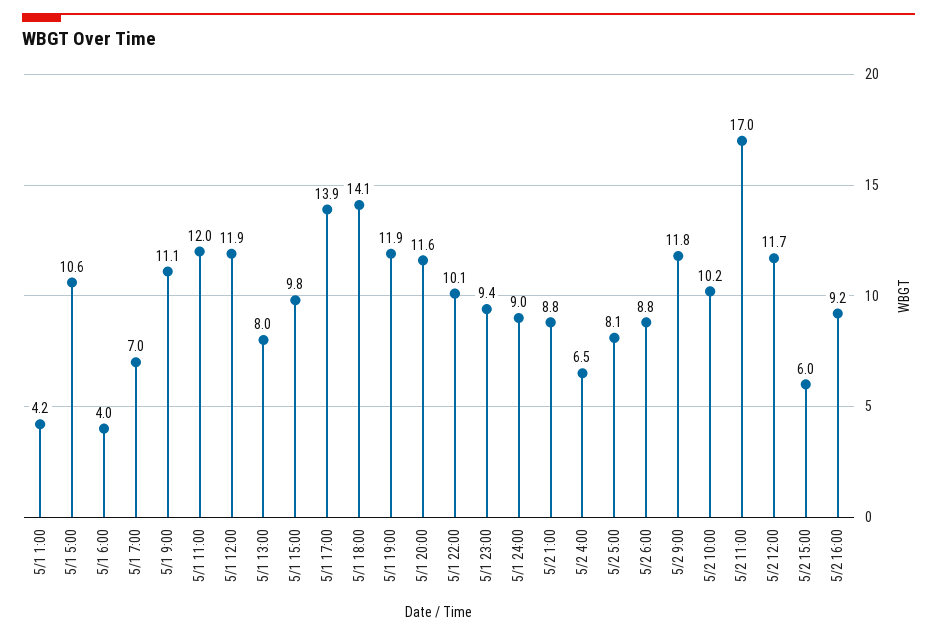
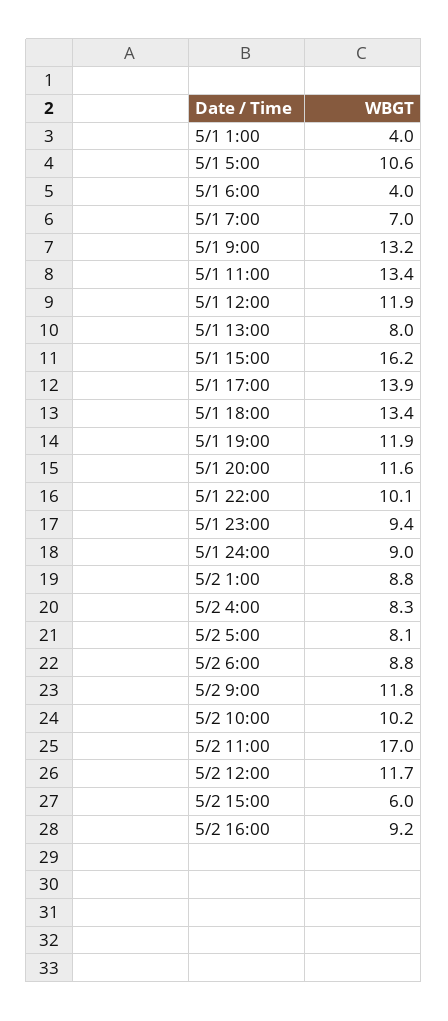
5/1 1:00: 4.2 -> 4
5/1 9:00: 11.1 -> 13.2
5/1 11:00: 12 -> 13.4
5/1 15:00: 9.8 -> 16.2
5/1 18:00: 14.1 -> 13.4
5/2 4:00: 6.5 -> 8.3

